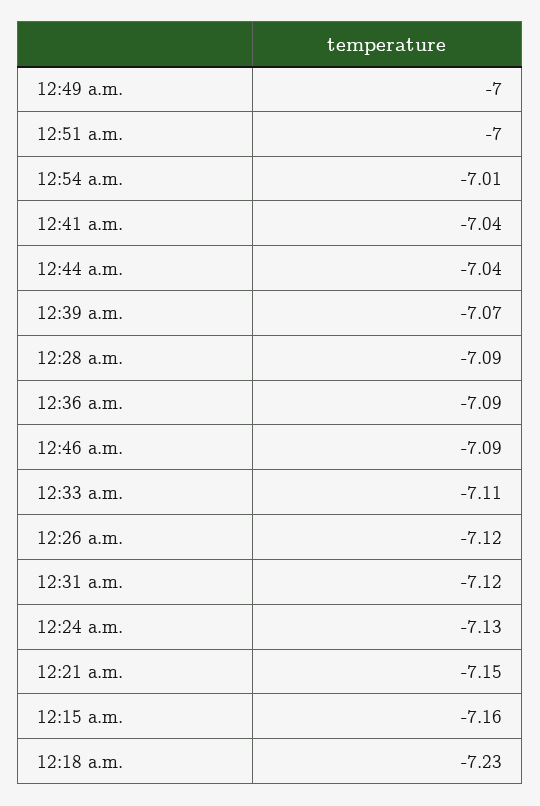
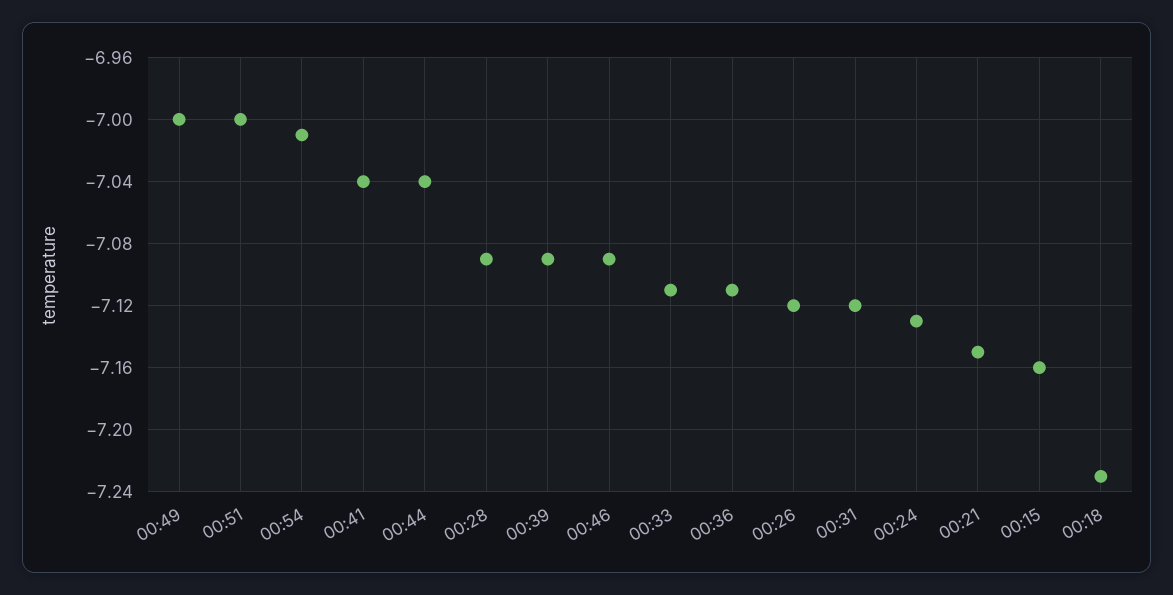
12:39 a.m.: -7.07 -> -7.09
12:36 a.m.: -7.09 -> -7.11

